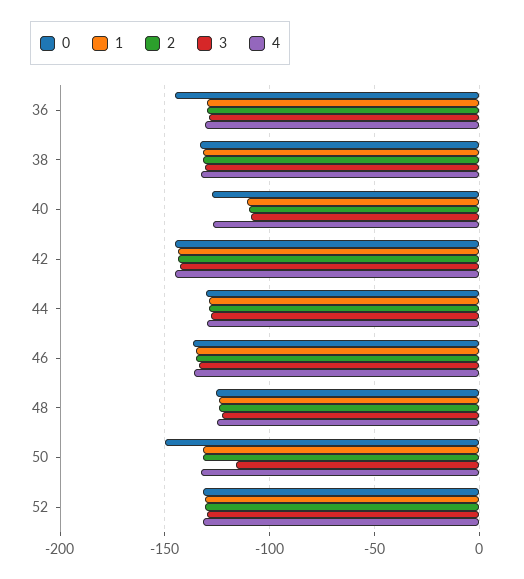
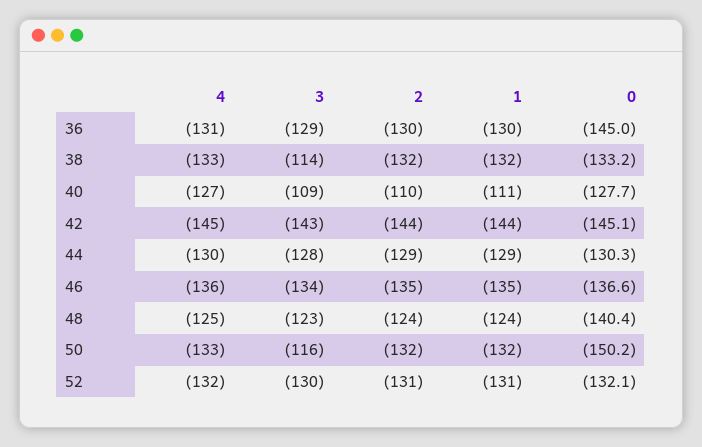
3, 38: -130 -> -114
0, 48: -125 -> -140.4

